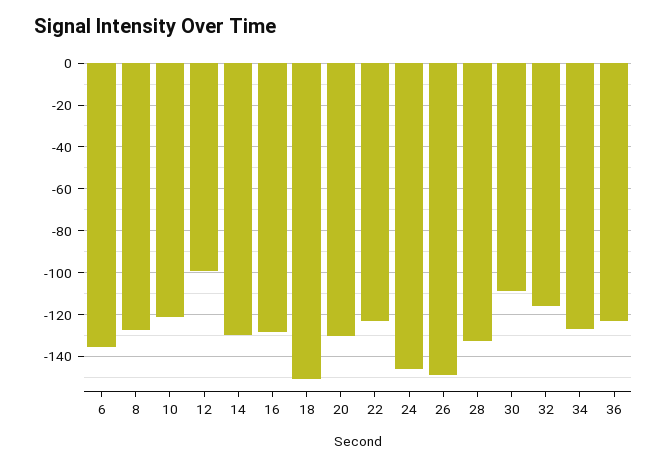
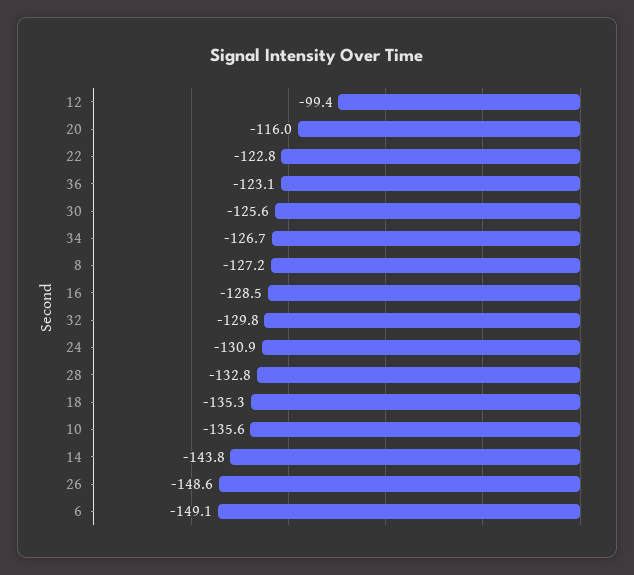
6: -135 -> -149.1
10: -120 -> -135.6
14: -130 -> -143.8
18: -150 -> -135.3
20: -130 -> -116
24: -145 -> -130.9
30: -110 -> -125.6
32: -115 -> -129.8

